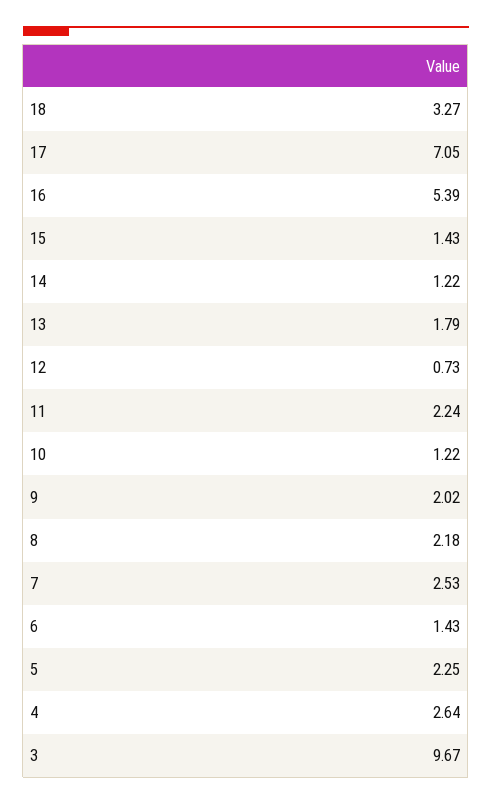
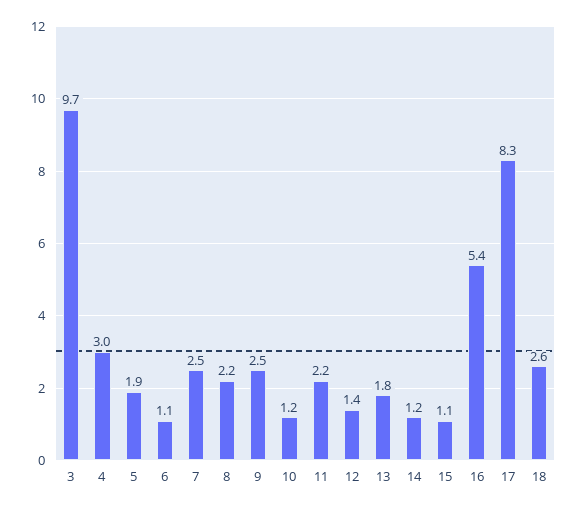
18: 3.27 -> 2.6
17: 7.05 -> 8.3
15: 1.43 -> 1.1
12: 0.73 -> 1.4
9: 2.02 -> 2.5
6: 1.43 -> 1.1
5: 2.25 -> 1.9
4: 2.64 -> 3

